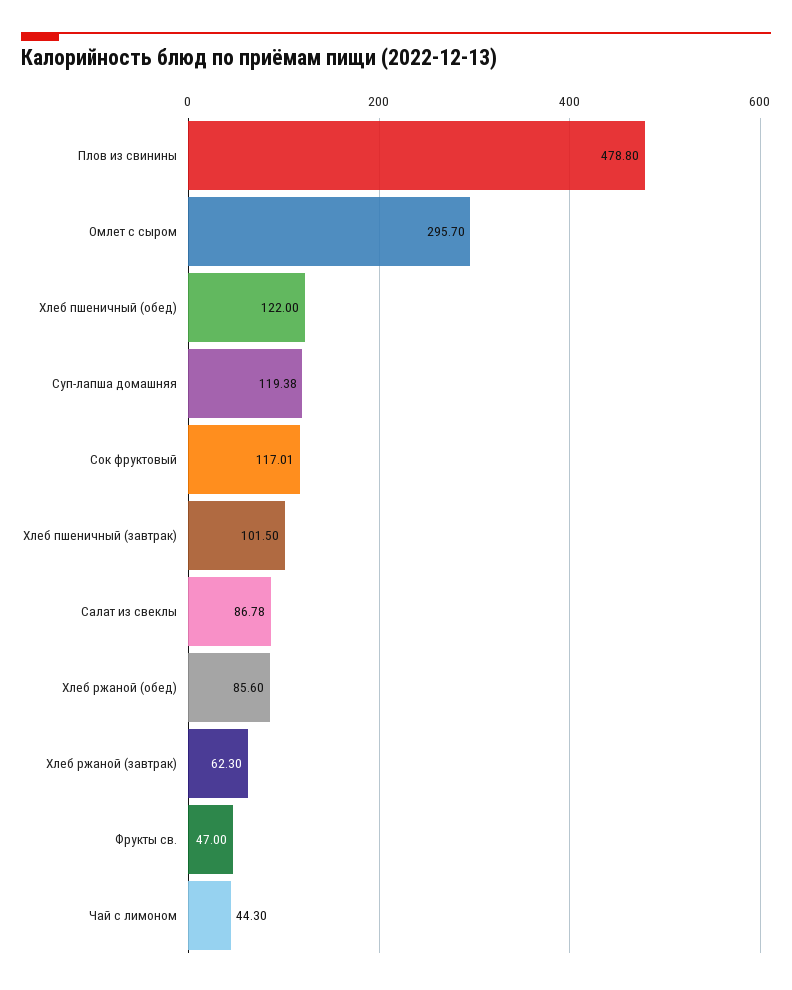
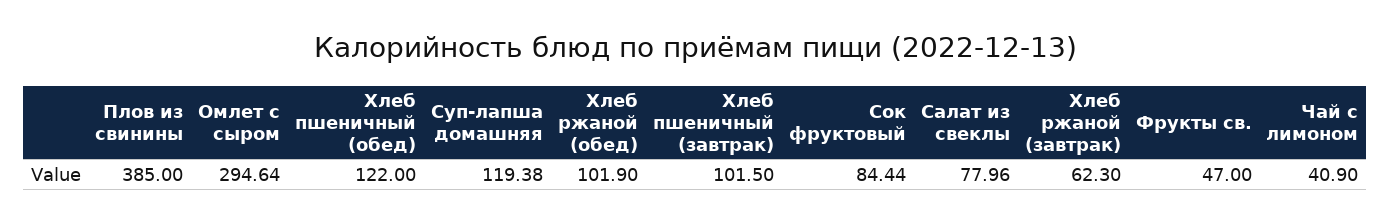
Плов из свинины: 478.8 -> 385
Омлет с сыром: 295.7 -> 294.64
Сок фруктовый: 117.01 -> 84.44
Салат из свеклы: 86.78 -> 77.96
Хлеб ржаной (обед): 85.6 -> 101.9
Чай с лимоном: 44.3 -> 40.9

